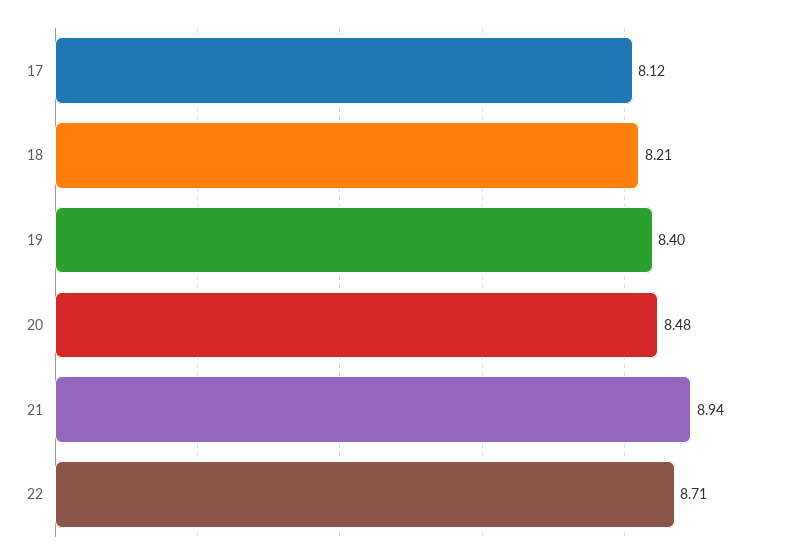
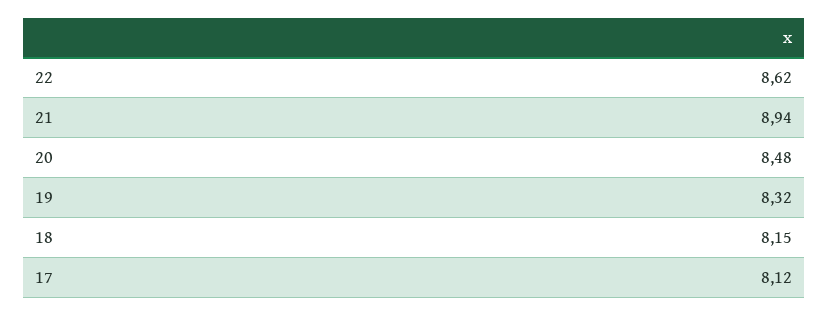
18: 8.21 -> 8.15
19: 8.4 -> 8.32
22: 8.71 -> 8.62

